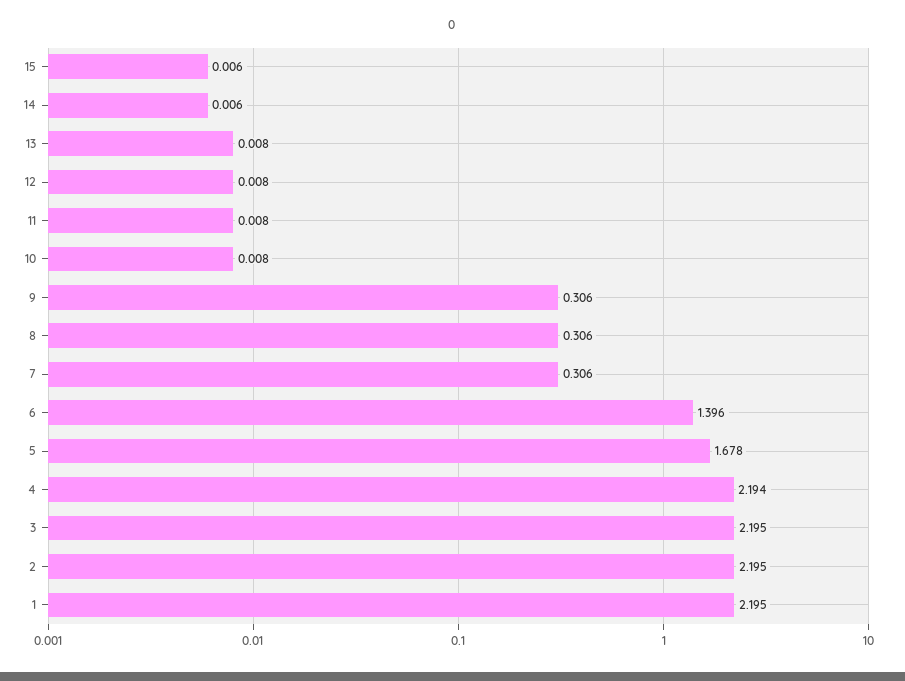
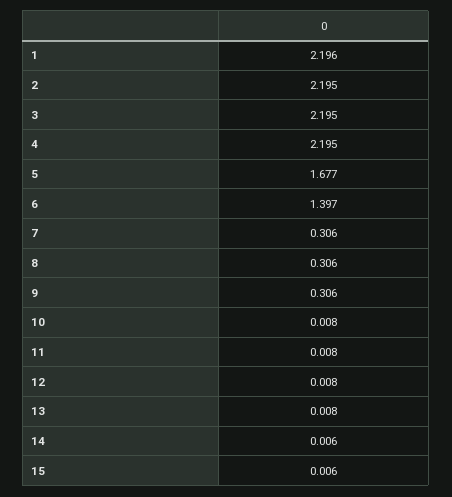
6: 1.396 -> 1.397
5: 1.678 -> 1.677
4: 2.194 -> 2.195
1: 2.195 -> 2.196

